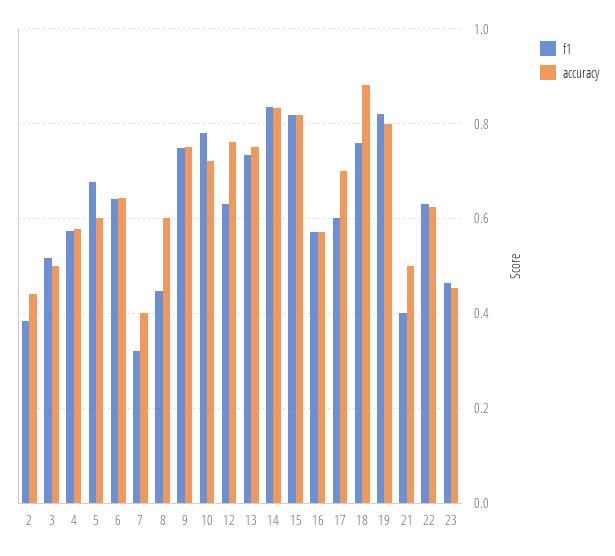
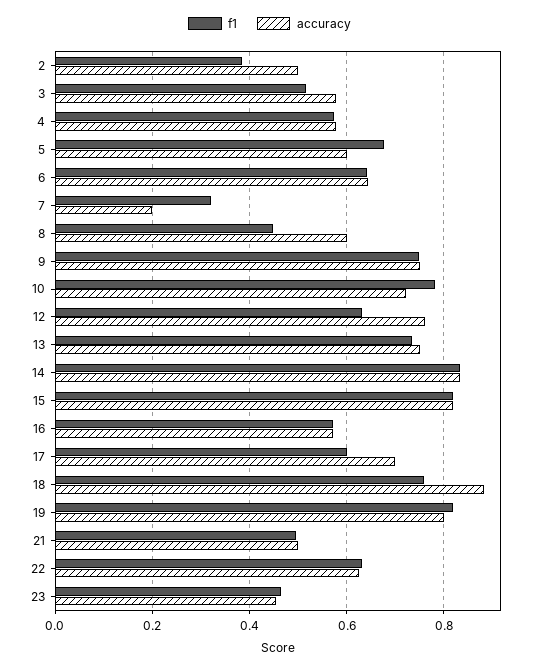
accuracy, 2: 0.44 -> 0.5
accuracy, 3: 0.5 -> 0.58
accuracy, 7: 0.4 -> 0.2
f1, 21: 0.4 -> 0.5

